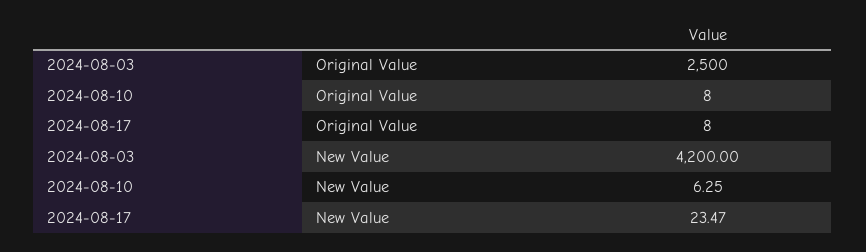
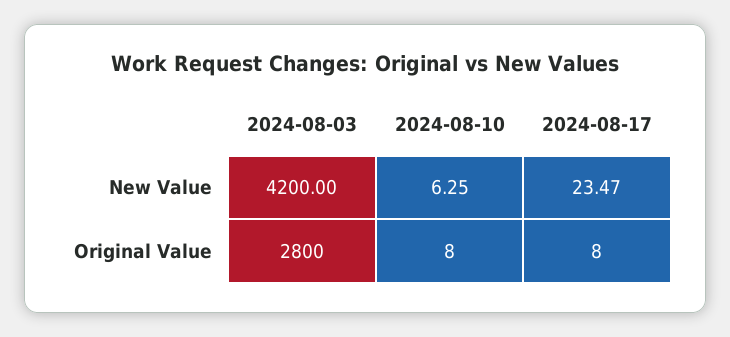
2024-08-03, Original Value: 2500 -> 2800

